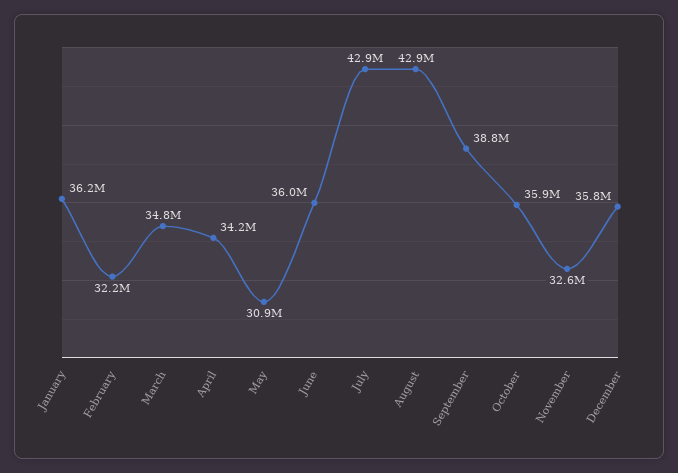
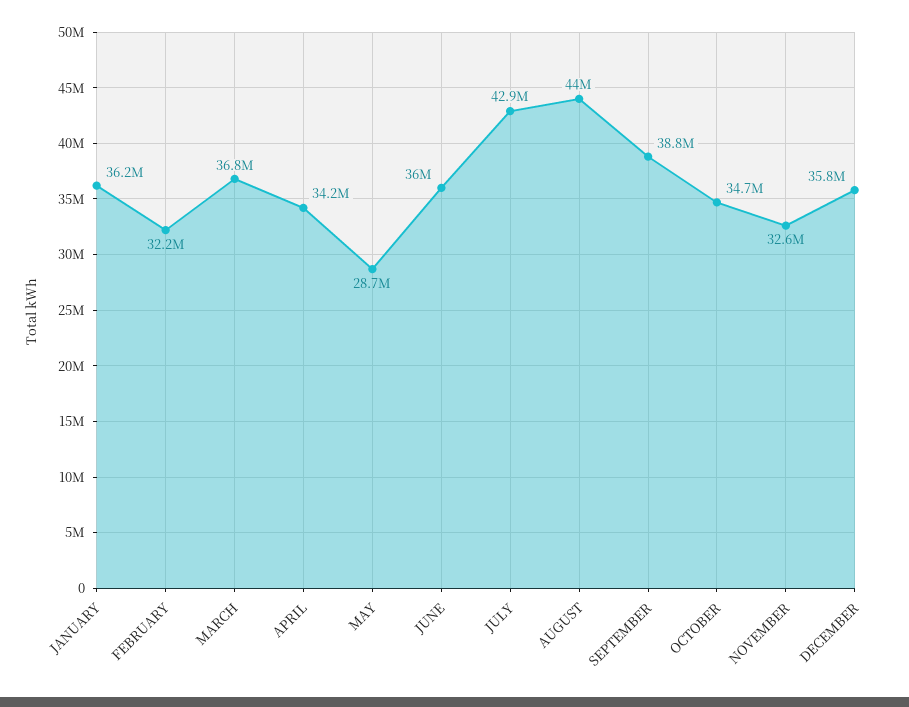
March: 34800000 -> 36800000
May: 30900000 -> 28700000
August: 42900000 -> 44000000
October: 35900000 -> 34700000

